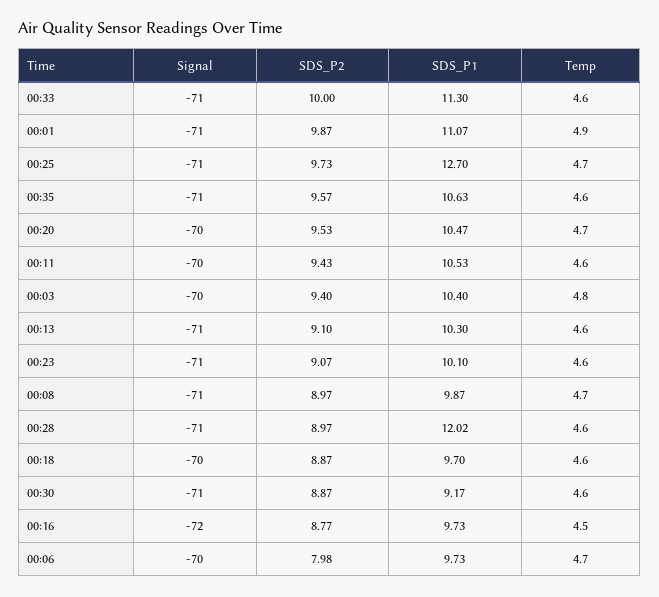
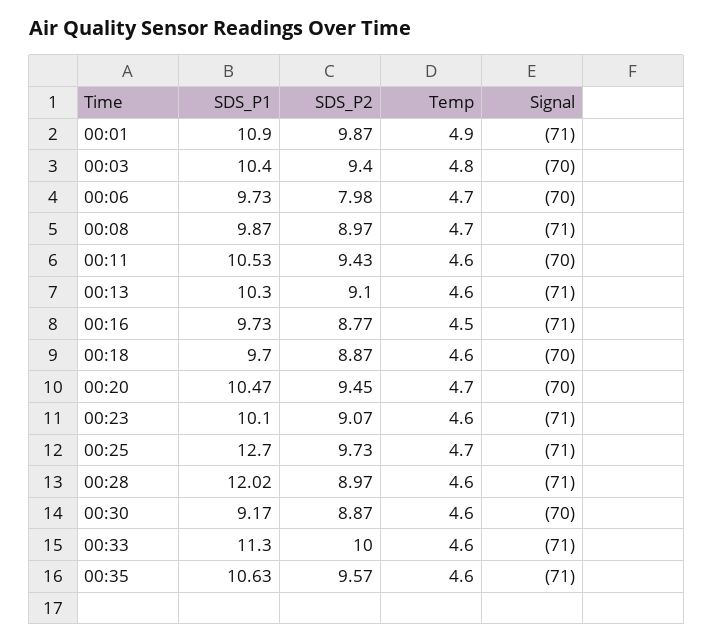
SDS_P1, 00:01: 11.07 -> 10.9
SDS_P2, 00:20: 9.53 -> 9.45
Signal, 00:30: -71 -> -70
Signal, 00:16: -72 -> -71

